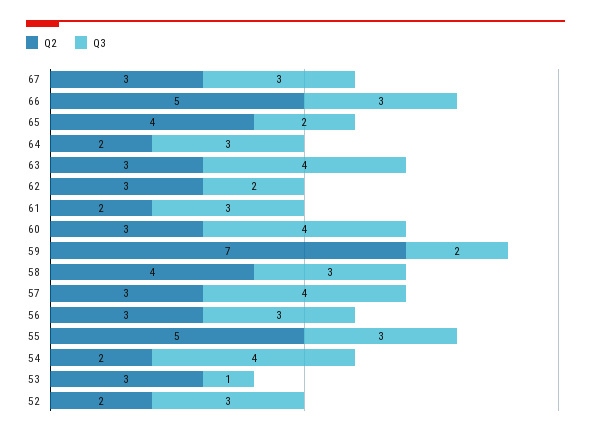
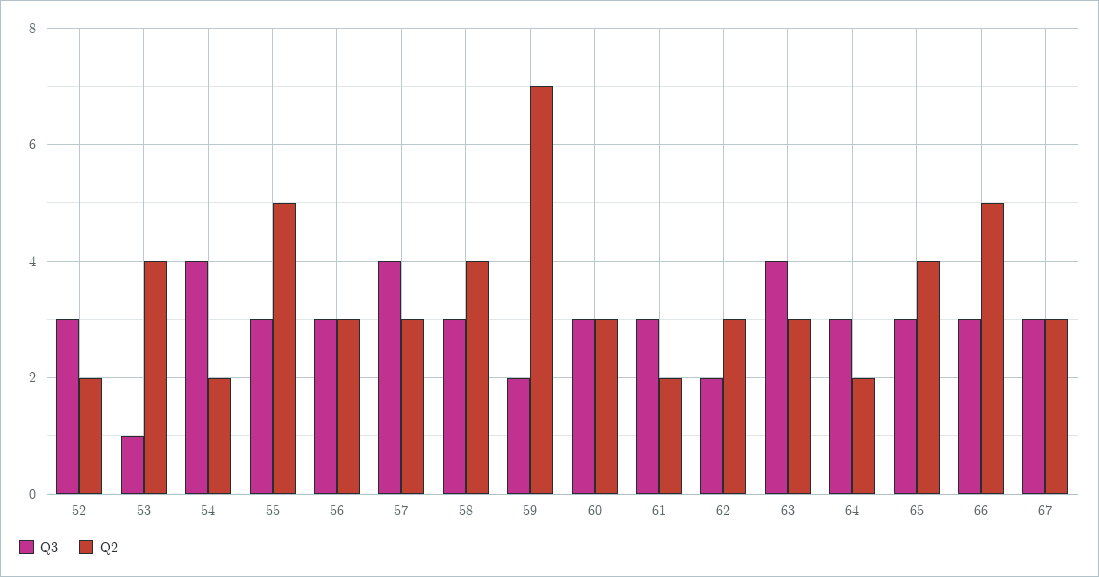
Q3, 65: 2 -> 3
Q3, 60: 4 -> 3
Q2, 53: 3 -> 4

